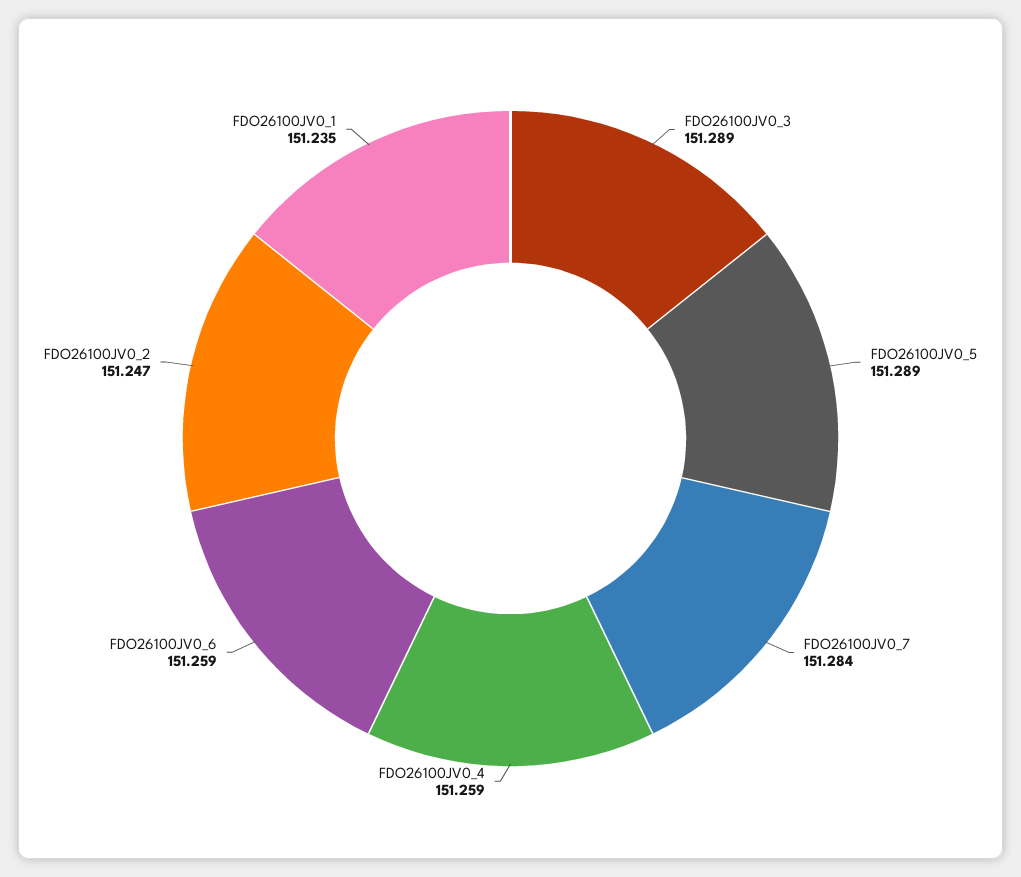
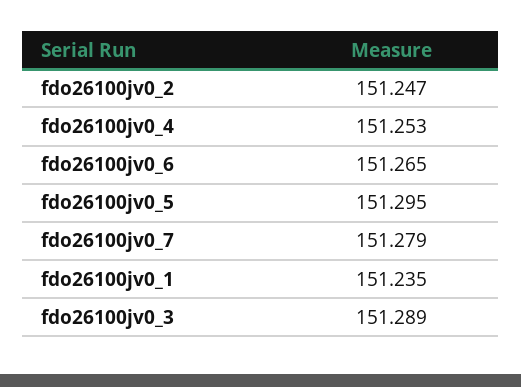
FDO26100JV0_5: 151.289 -> 151.295
FDO26100JV0_7: 151.284 -> 151.279
FDO26100JV0_4: 151.259 -> 151.253
FDO26100JV0_6: 151.259 -> 151.265

